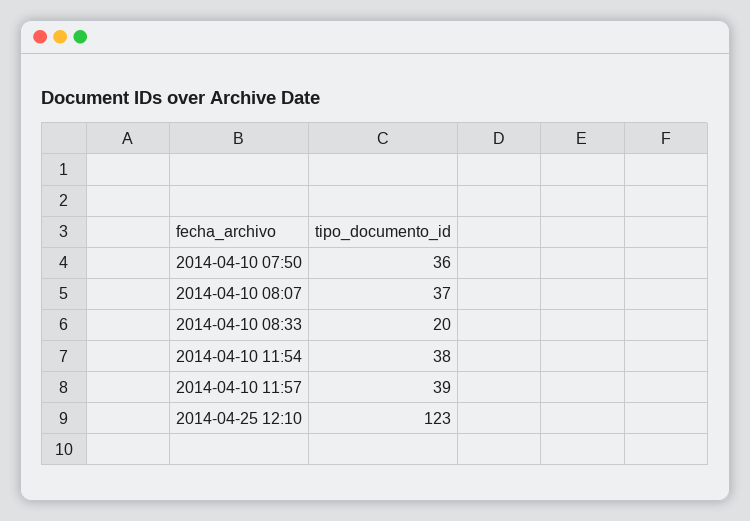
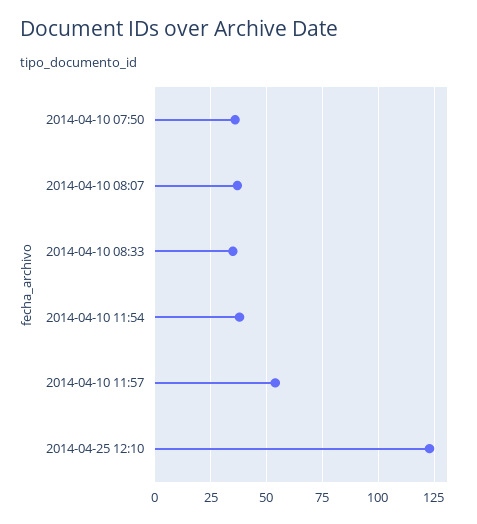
2014-04-10 08:33: 20 -> 35
2014-04-10 11:57: 39 -> 55

